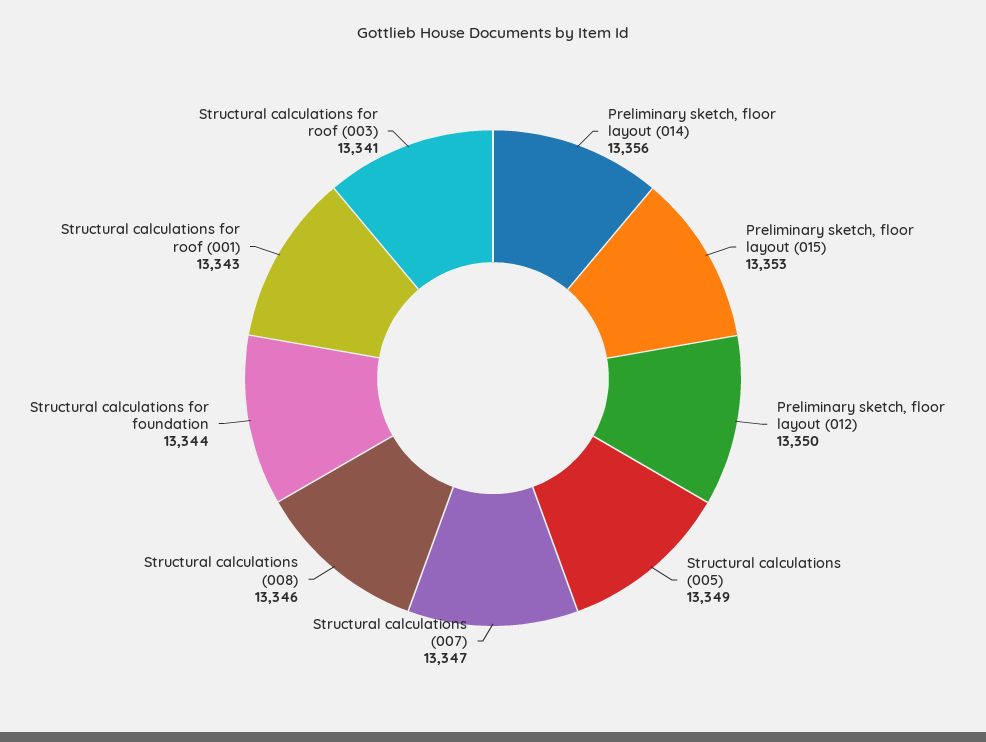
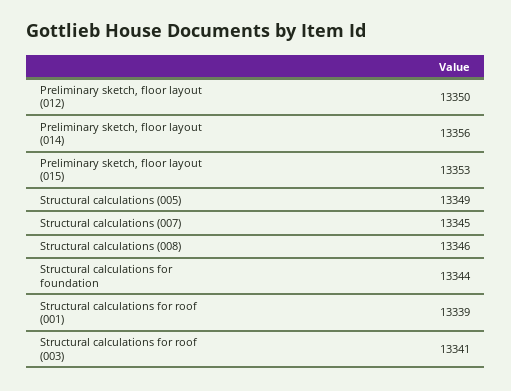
Structural calculations (007): 13347 -> 13345
Structural calculations for roof (001): 13343 -> 13339

